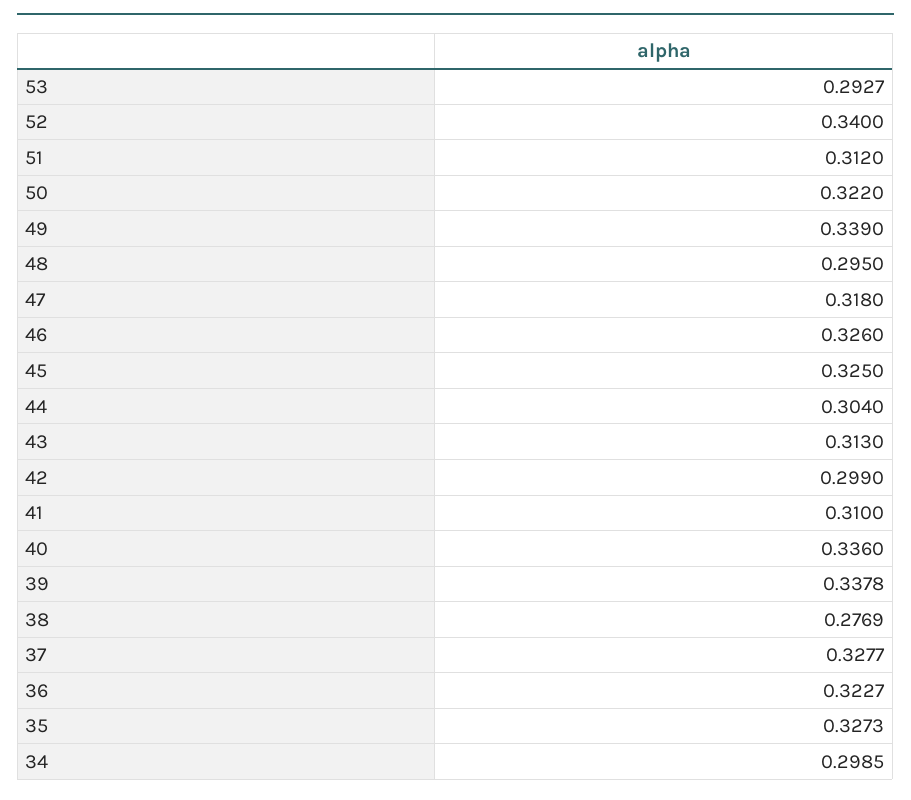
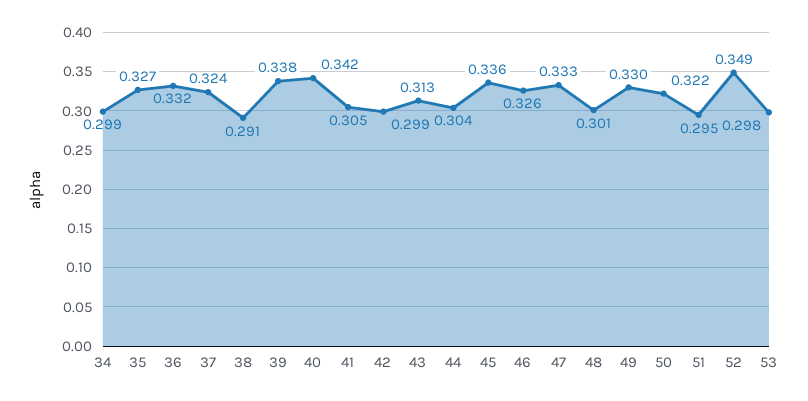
53: 0.2927 -> 0.298
52: 0.34 -> 0.349
51: 0.312 -> 0.295
49: 0.339 -> 0.33
48: 0.295 -> 0.301
47: 0.318 -> 0.333
45: 0.325 -> 0.336
41: 0.31 -> 0.305
40: 0.336 -> 0.342
38: 0.2769 -> 0.291
37: 0.3277 -> 0.324
36: 0.3227 -> 0.332

